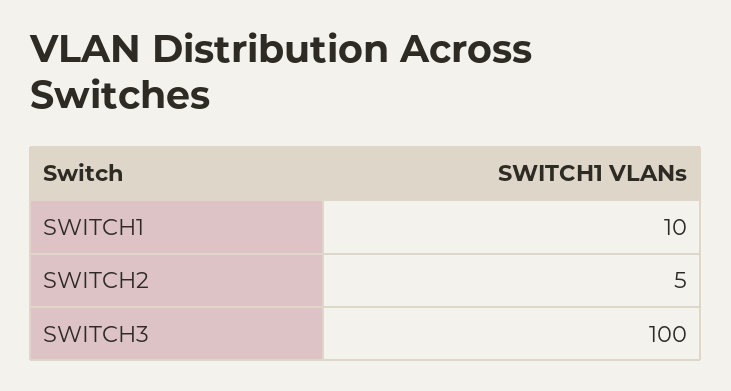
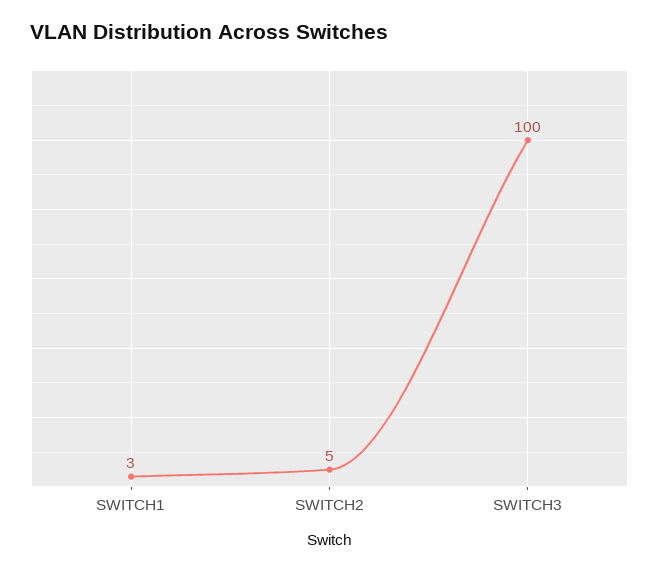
SWITCH1: 10 -> 3

